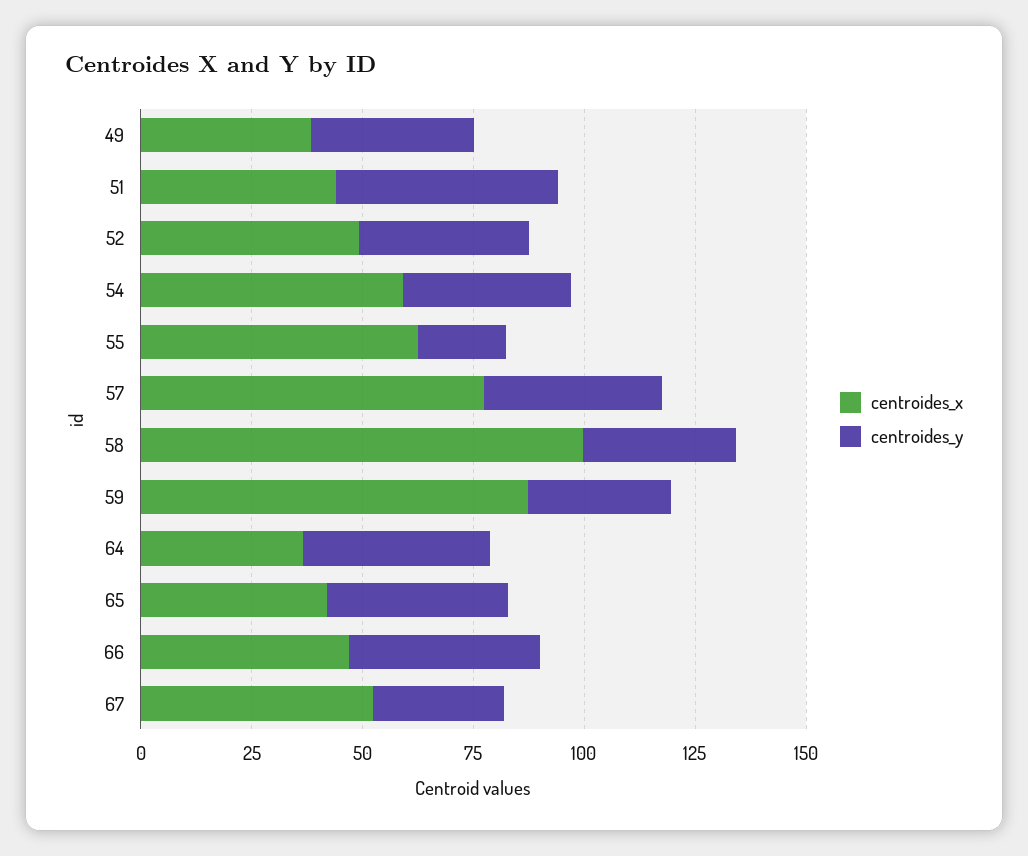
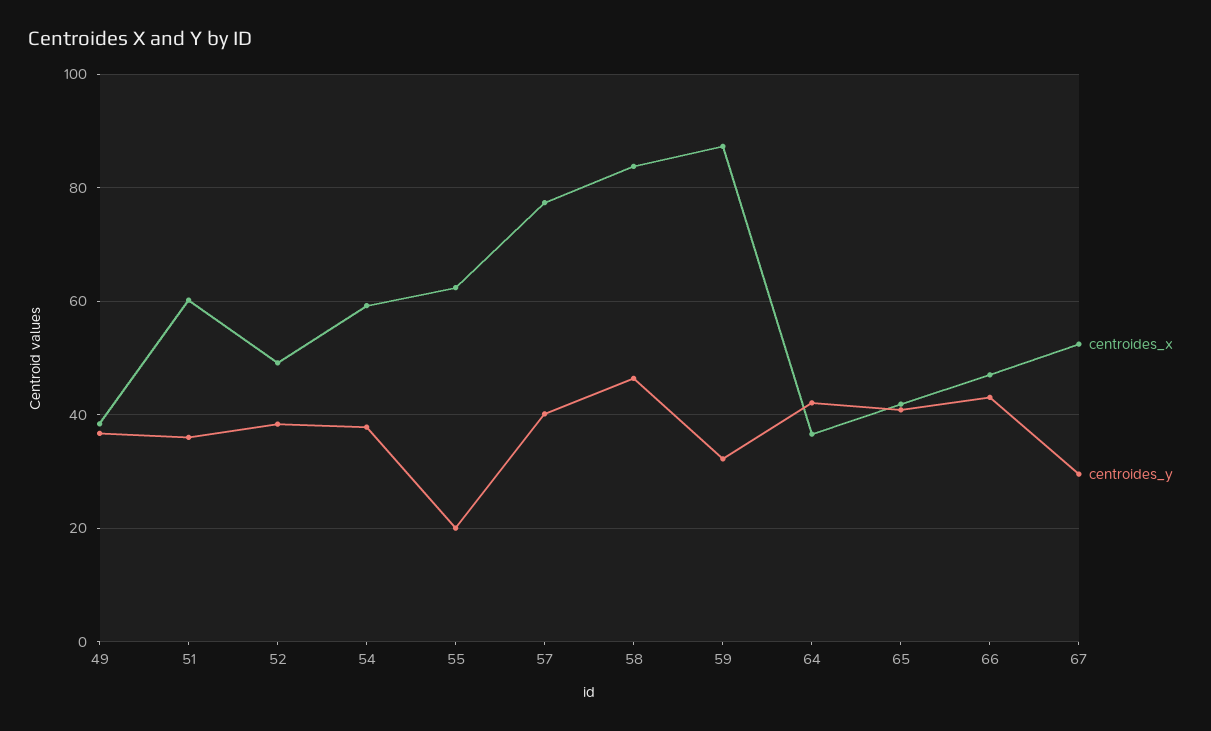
centroides_x, 51: 45 -> 60
centroides_y, 51: 50 -> 36
centroides_x, 58: 100 -> 84
centroides_y, 58: 35 -> 46

